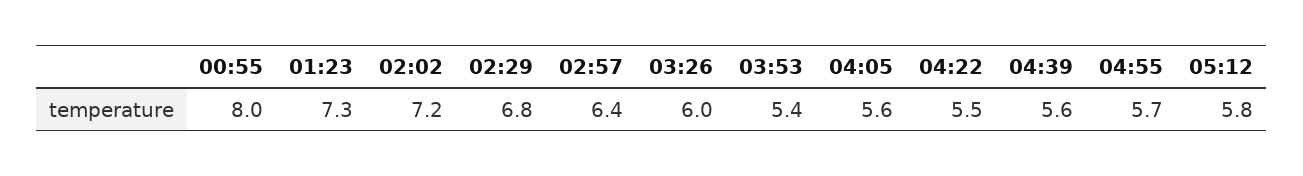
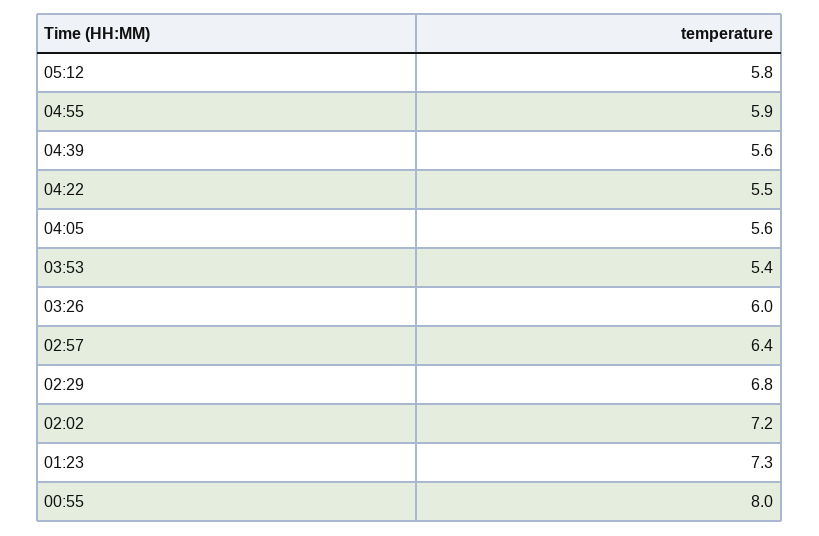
04:55: 5.7 -> 5.9

